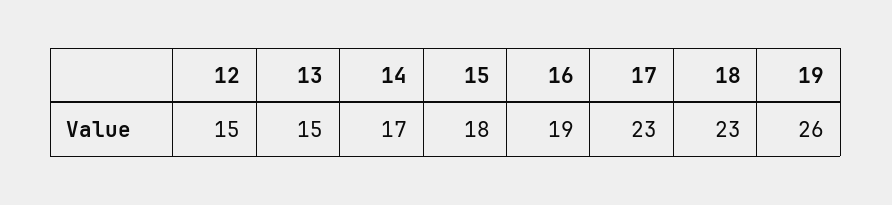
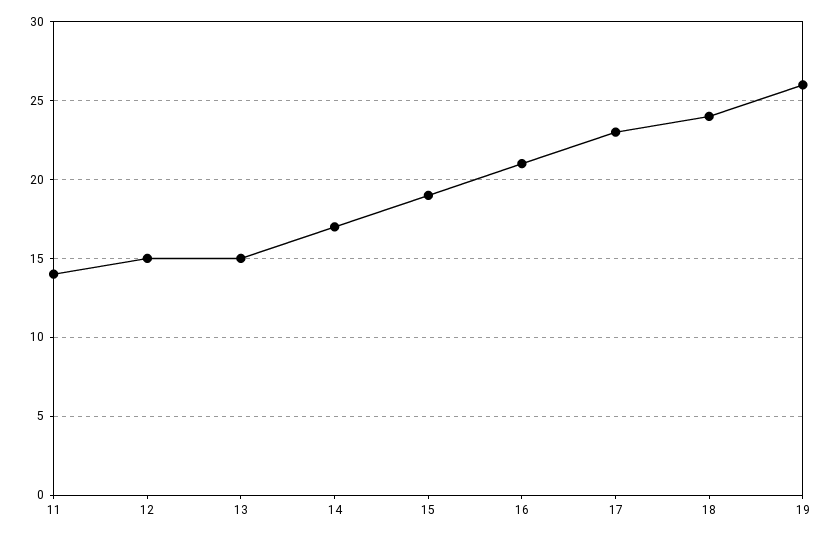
15: 18 -> 19
16: 19 -> 21
18: 23 -> 24
11: none -> 14

